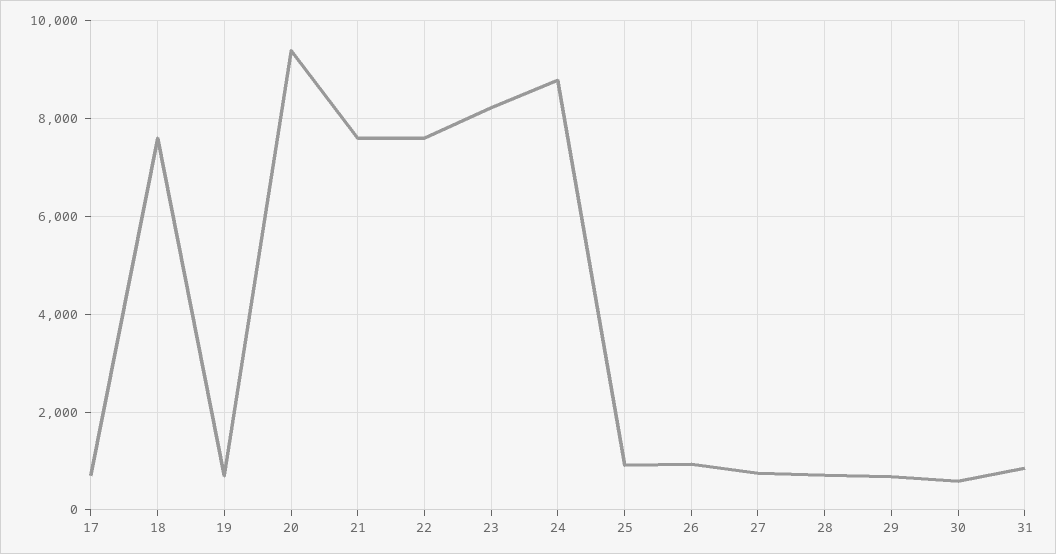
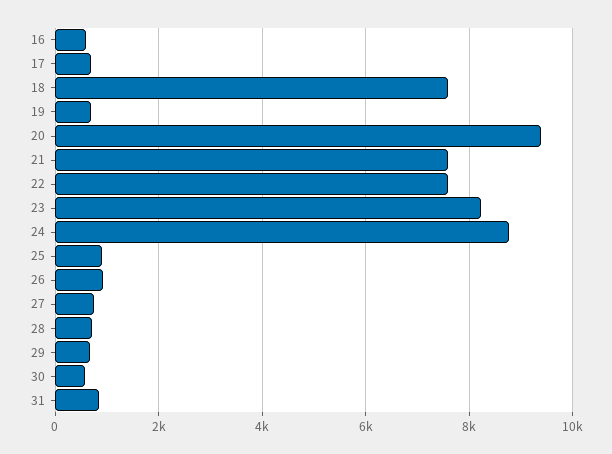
16: none -> 600

